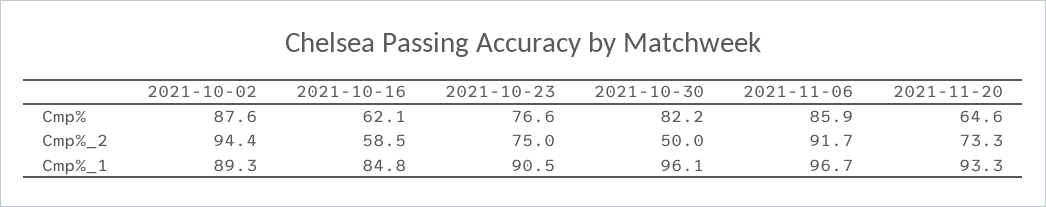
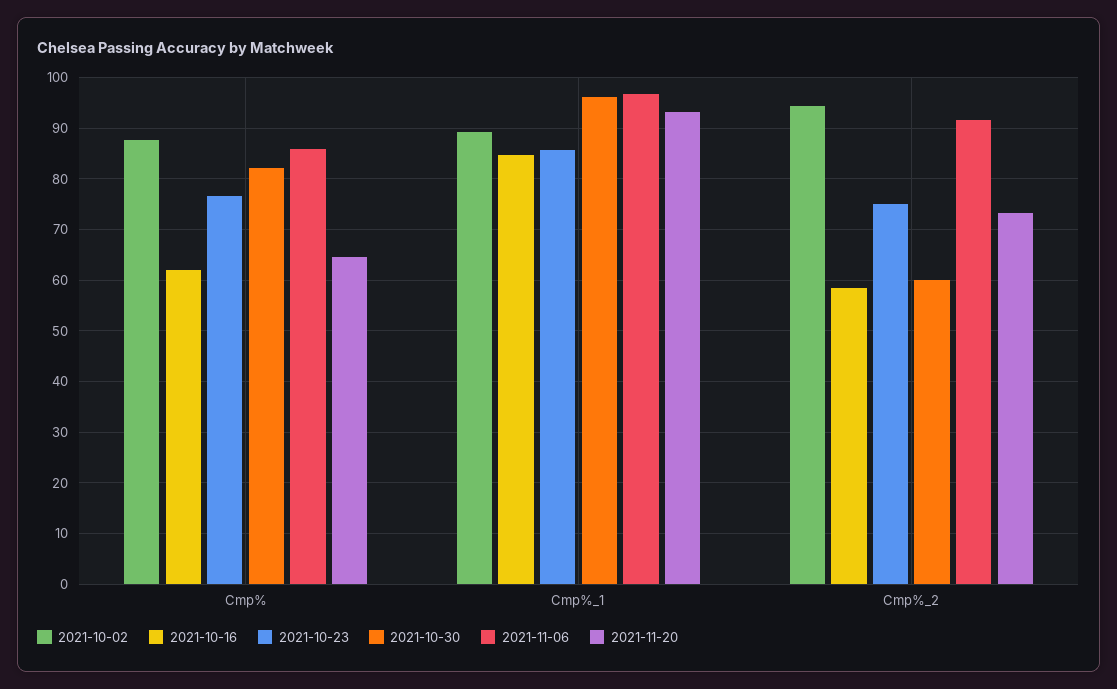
2021-10-30, Cmp%_2: 50 -> 60
2021-10-23, Cmp%_1: 90.5 -> 86

